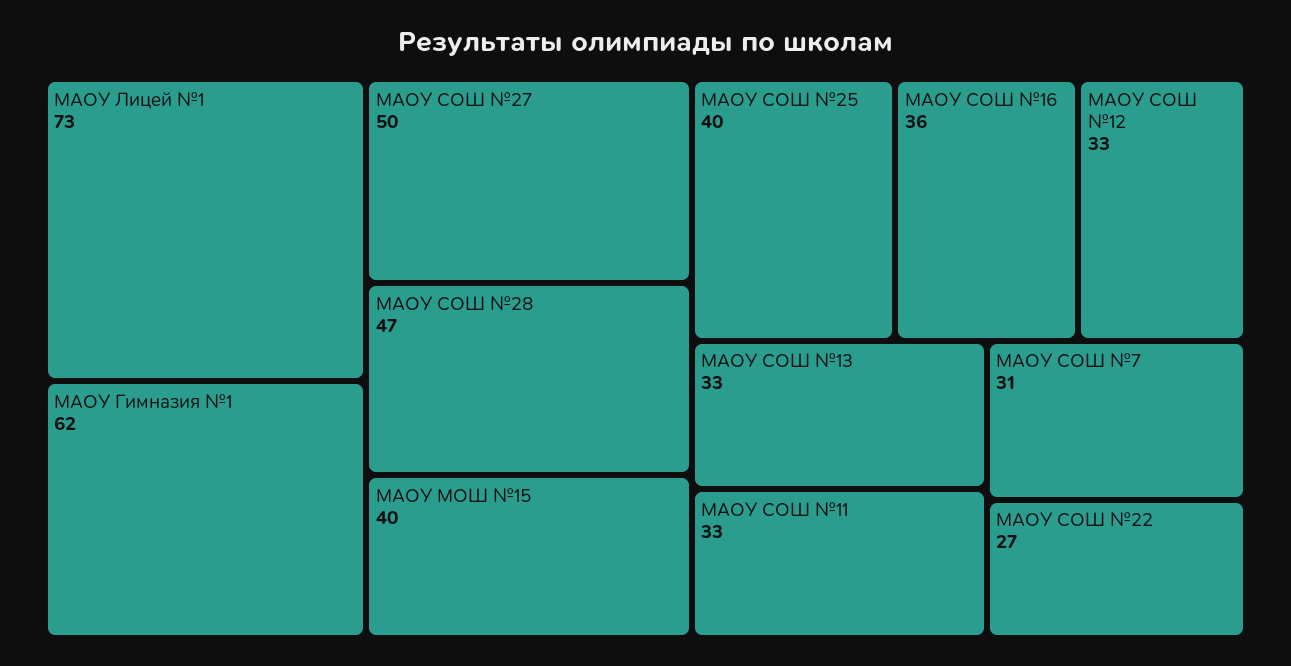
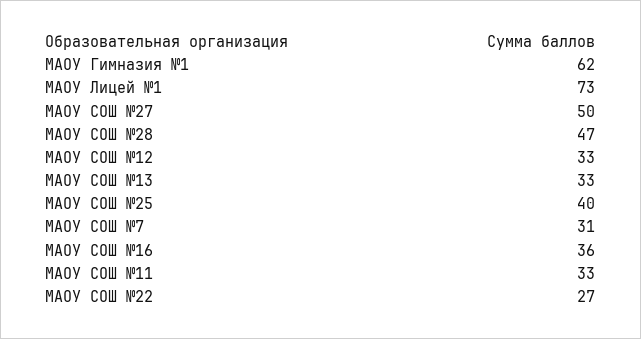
МАОУ МОШ №15: 40 -> none

